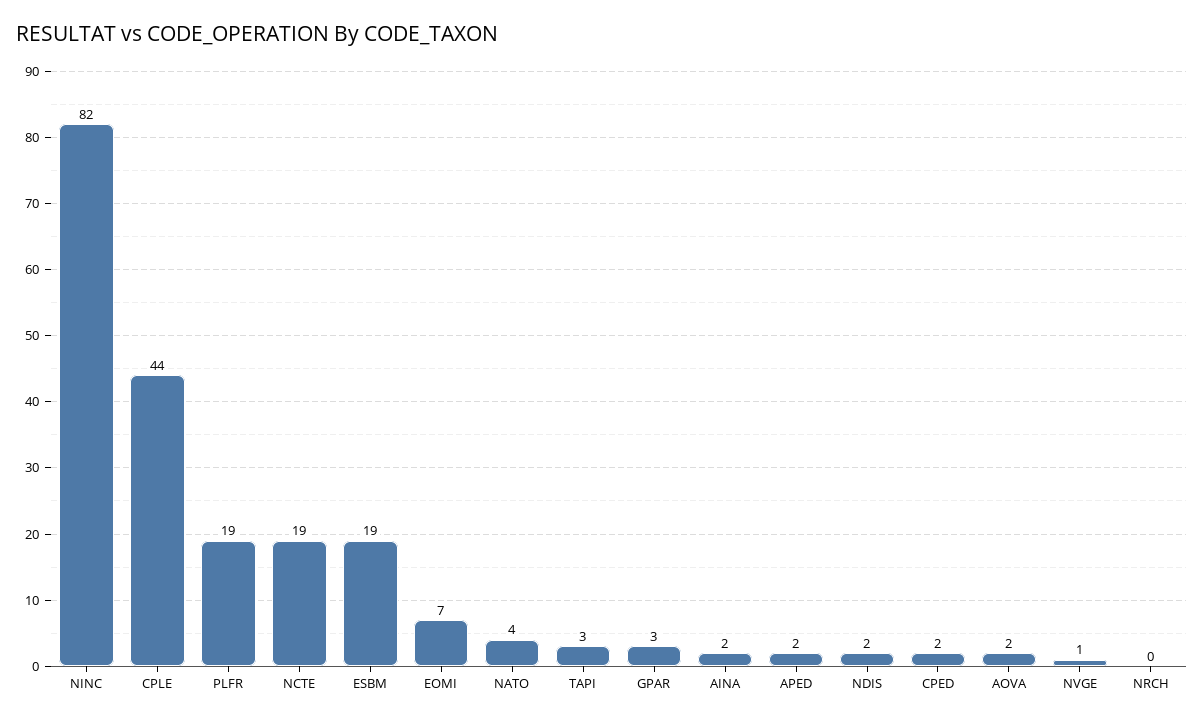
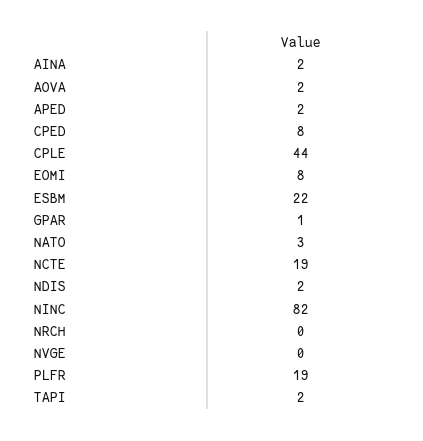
ESBM: 19 -> 22
EOMI: 7 -> 8
NATO: 4 -> 3
TAPI: 3 -> 2
GPAR: 3 -> 1
CPED: 2 -> 8
NVGE: 1 -> 0

